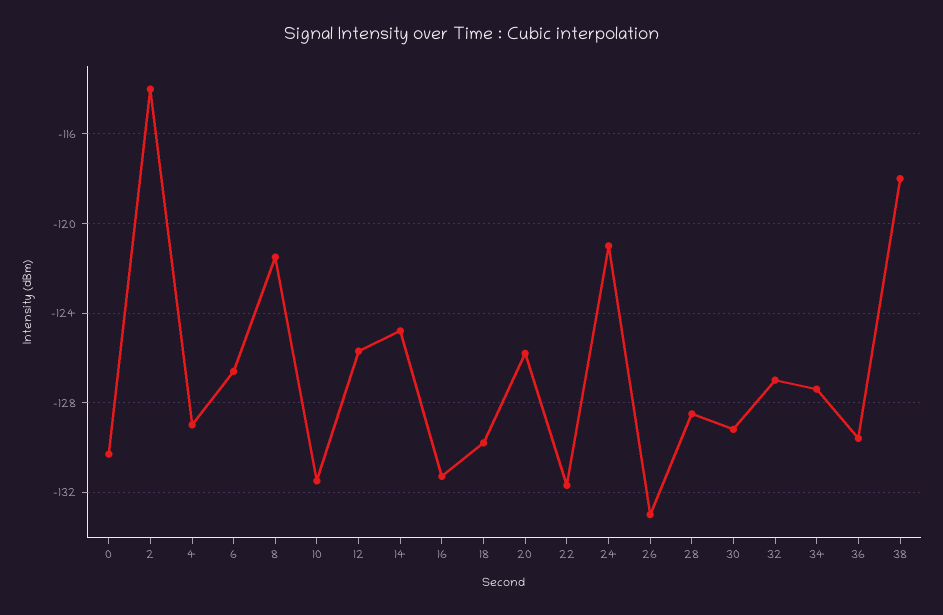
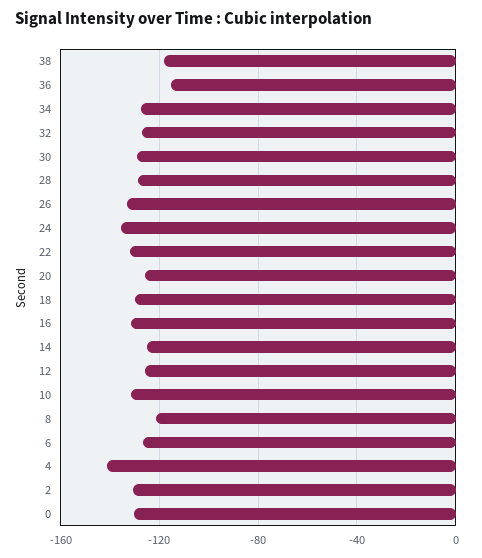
2: -114 -> -130
4: -129 -> -140
24: -121 -> -135
36: -129.5 -> -115

